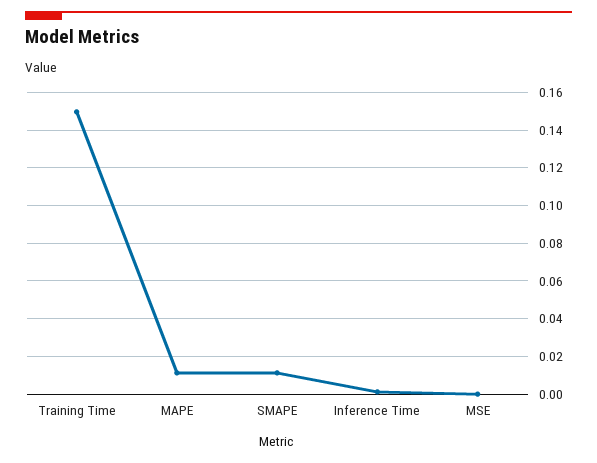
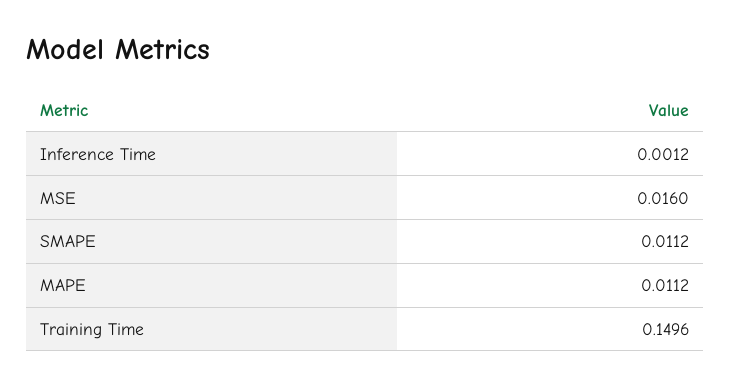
MSE: 0 -> 0.016

